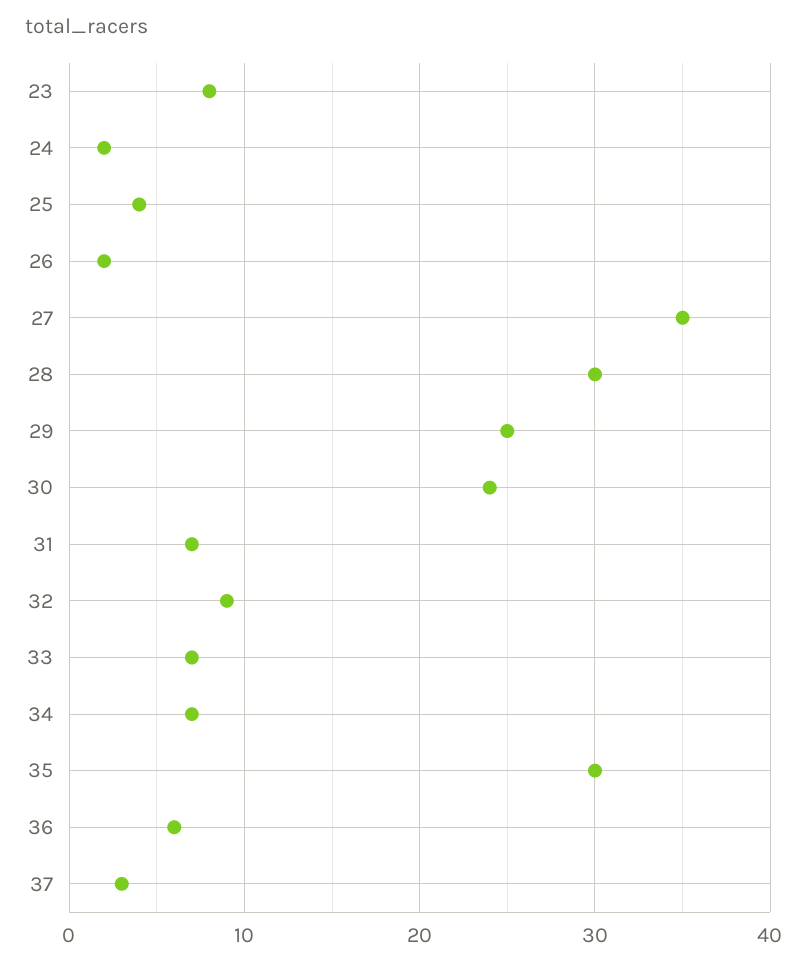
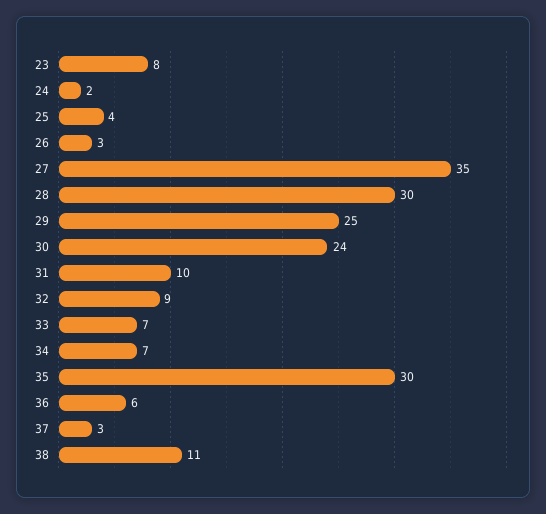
26: 2 -> 3
31: 7 -> 10
38: none -> 11

